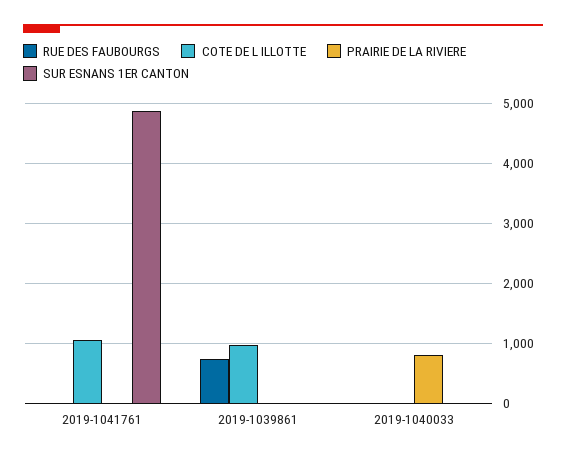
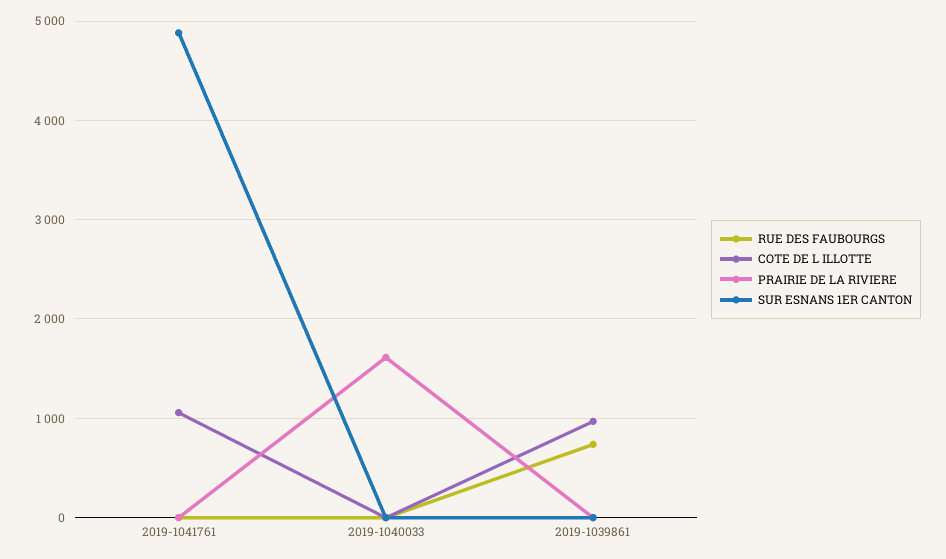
PRAIRIE DE LA RIVIERE, 2019-1040033: 800 -> 1600

